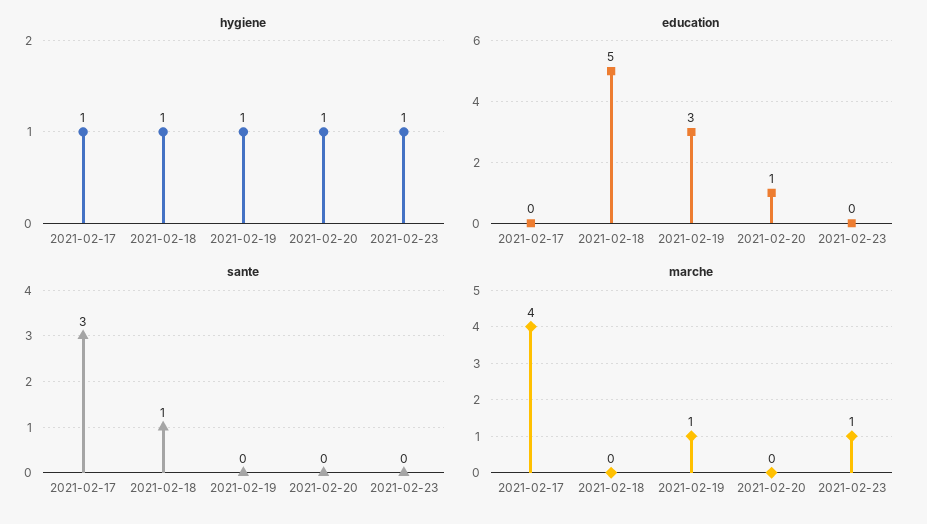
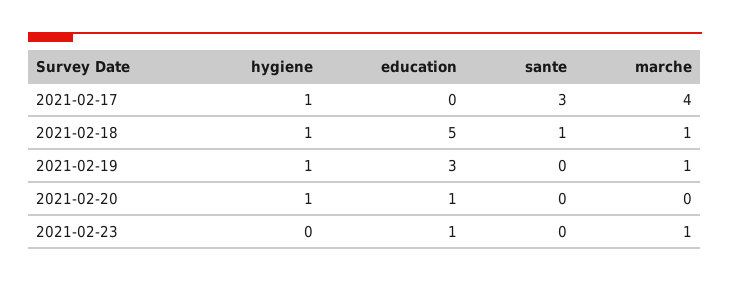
hygiene, 2021-02-23: 1 -> 0
education, 2021-02-23: 0 -> 1
marche, 2021-02-18: 0 -> 1

